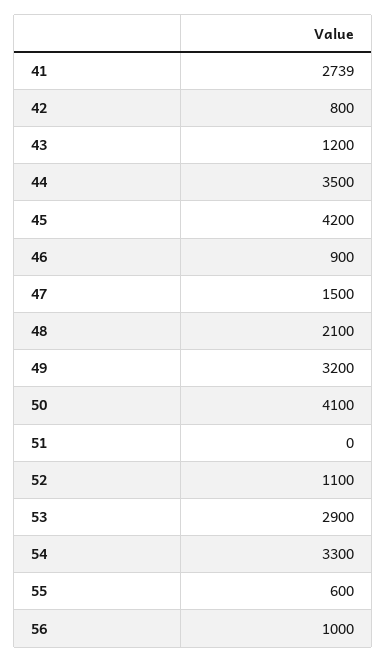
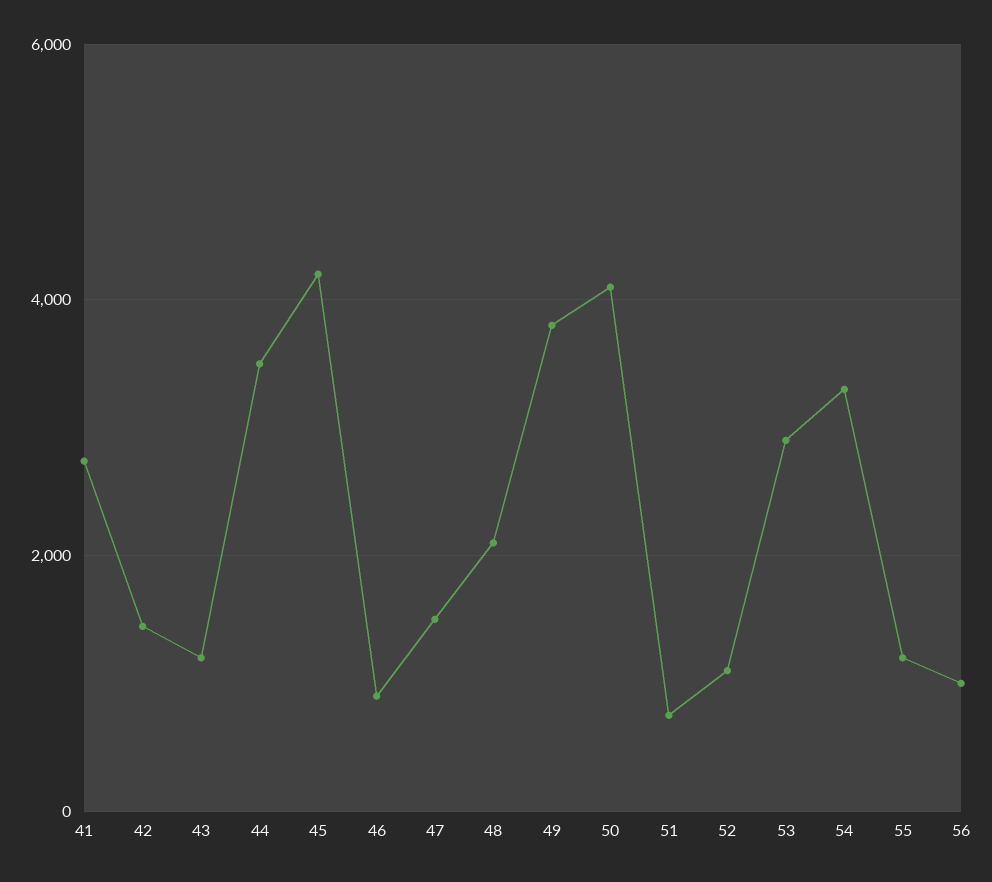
42: 800 -> 1400
49: 3200 -> 3800
51: 0 -> 800
55: 600 -> 1200

